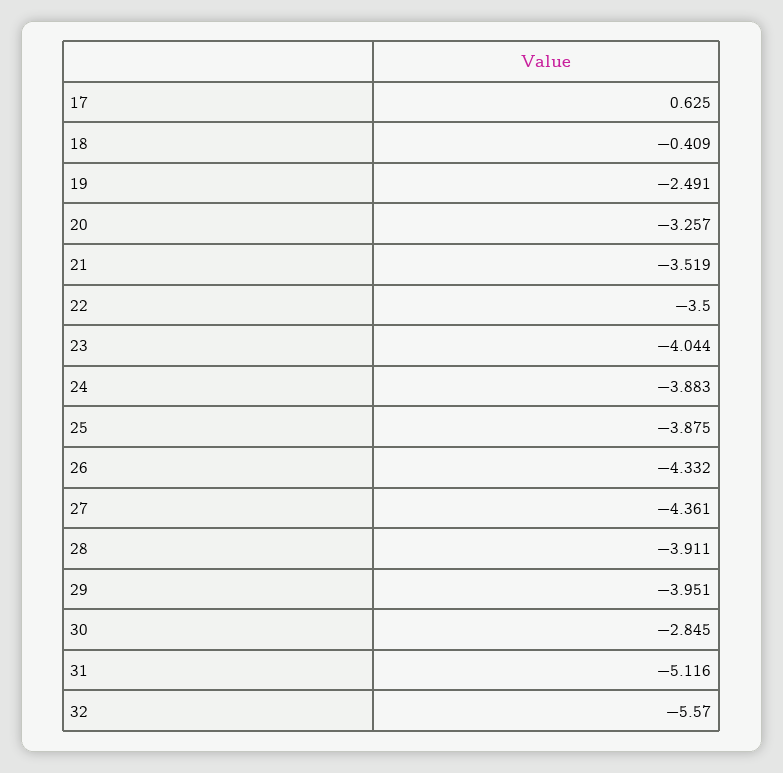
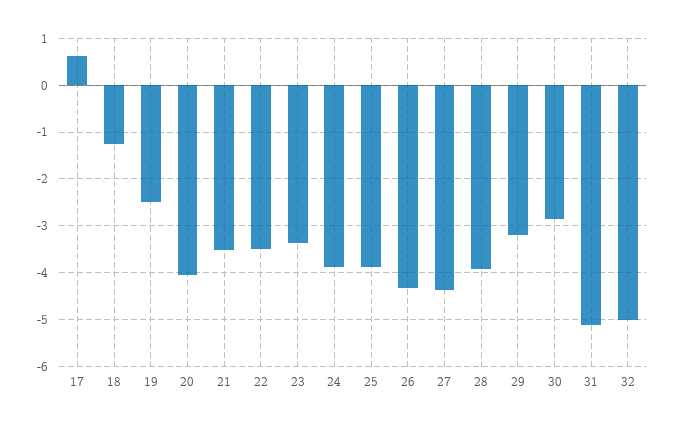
18: -0.409 -> -1.2
20: -3.257 -> -4
23: -4.044 -> -3.4
29: -3.951 -> -3.2
32: -5.57 -> -5

